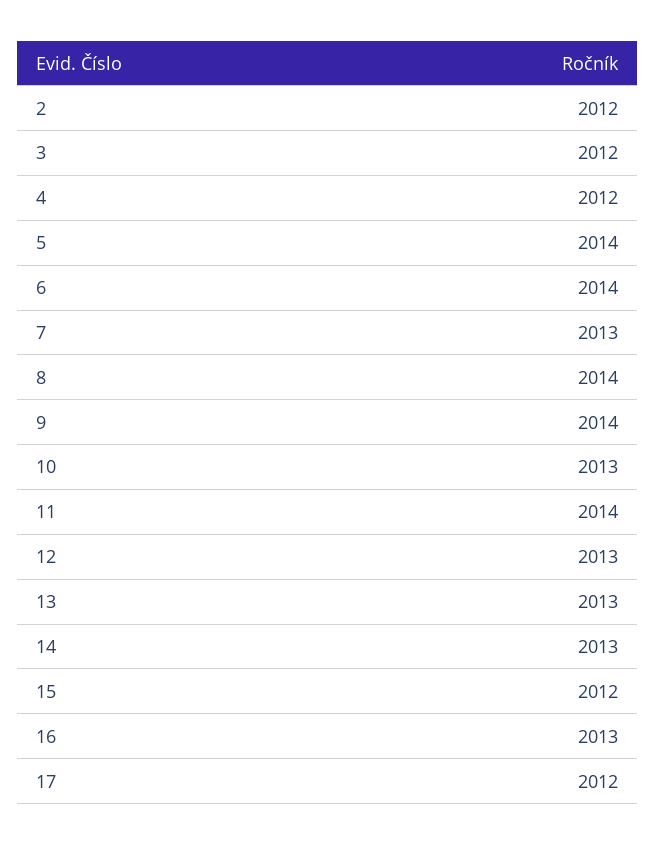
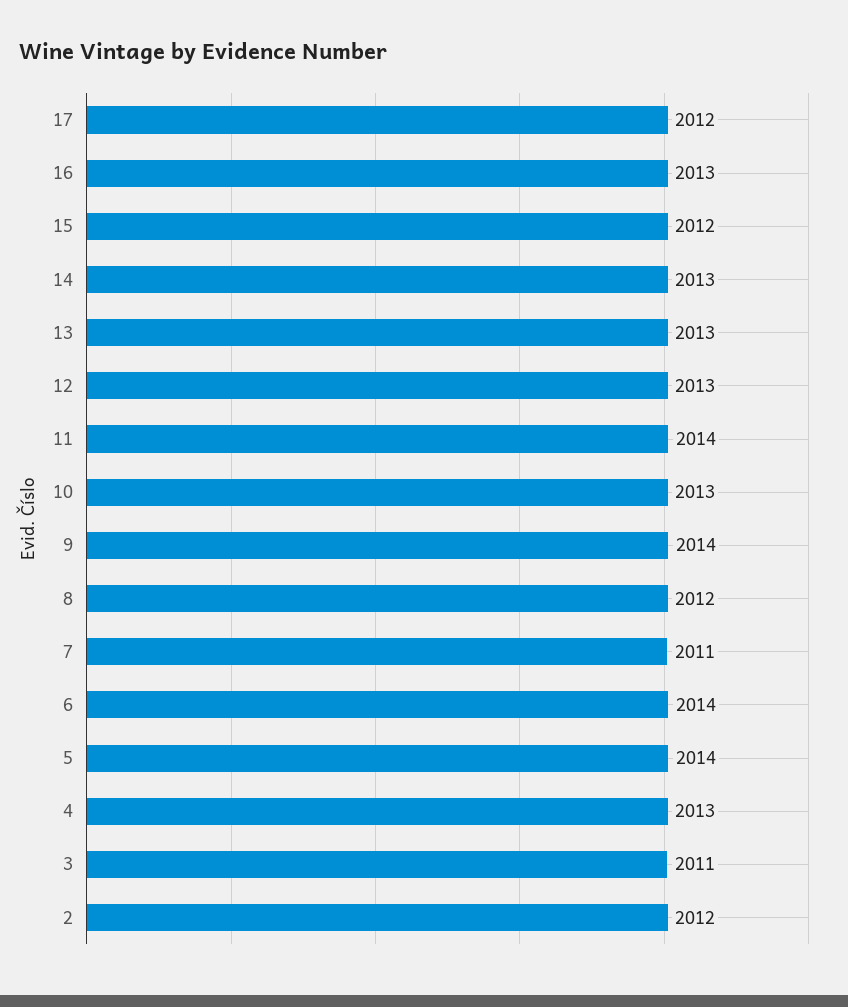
3: 2012 -> 2011
4: 2012 -> 2013
7: 2013 -> 2011
8: 2014 -> 2012

